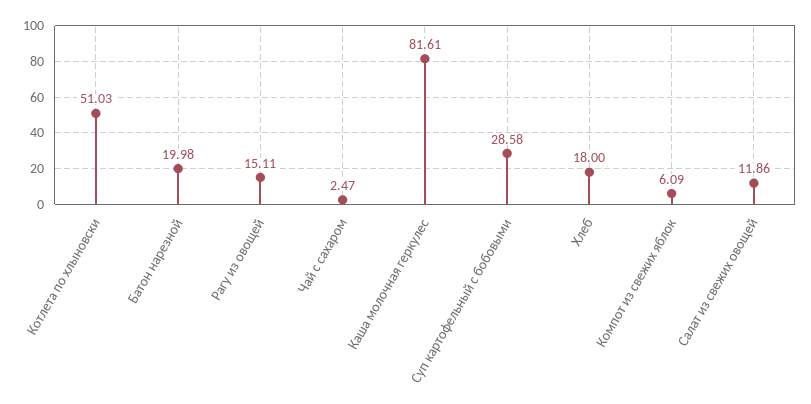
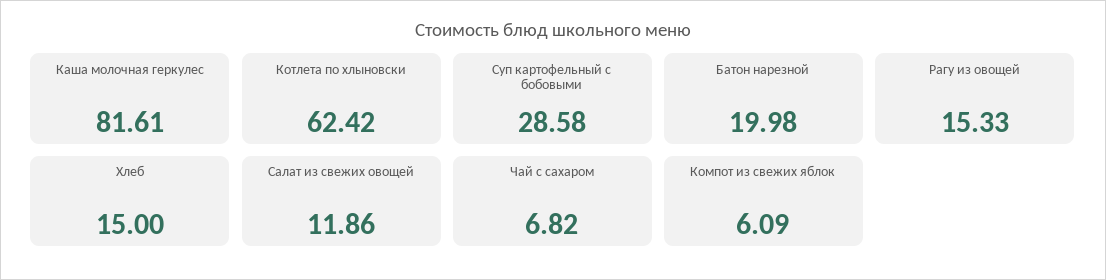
Котлета по хлыновски: 51.03 -> 62.42
Рагу из овощей: 15.11 -> 15.33
Чай с сахаром: 2.47 -> 6.82
Хлеб: 18 -> 15

